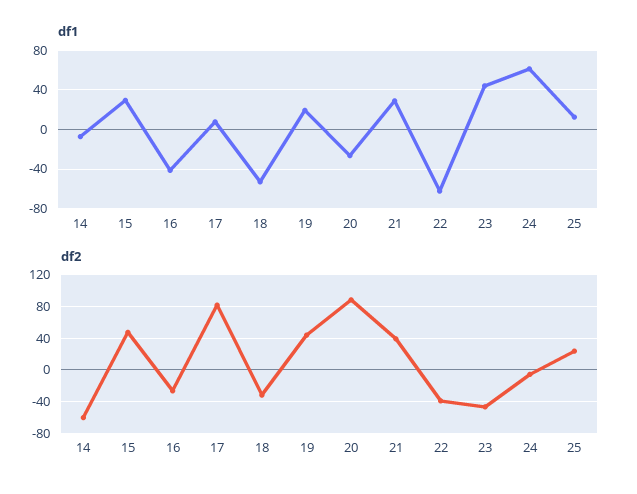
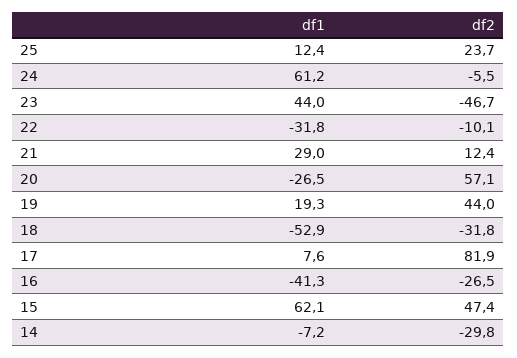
df1, 15: 30 -> 62.1
df1, 22: -60 -> -31.8
df2, 14: -60 -> -29.8
df2, 20: 90 -> 57.1
df2, 21: 40 -> 12.4
df2, 22: -40 -> -10.1

